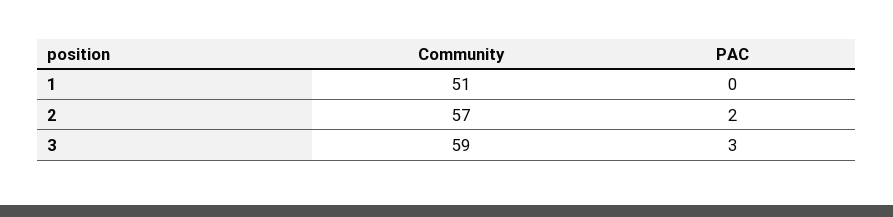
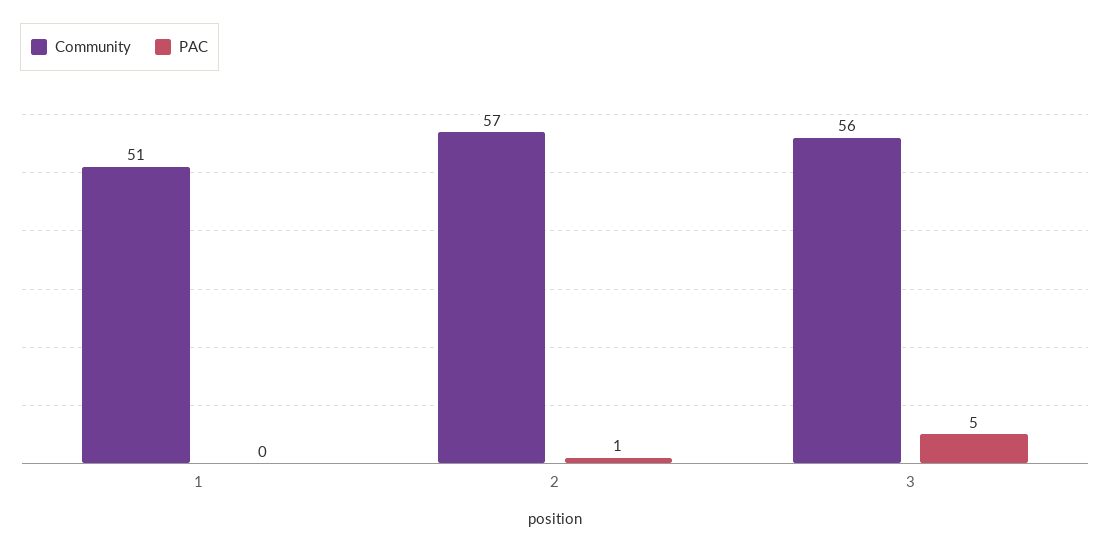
PAC, 2: 2 -> 1
Community, 3: 59 -> 56
PAC, 3: 3 -> 5

